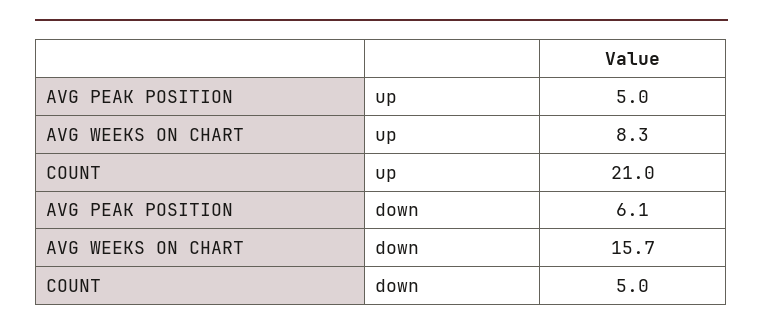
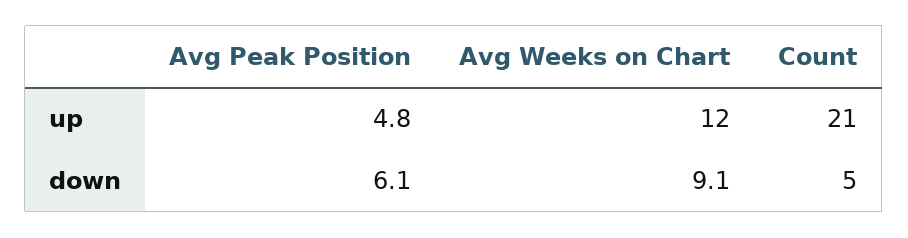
AVG PEAK POSITION, up: 5 -> 4.8
AVG WEEKS ON CHART, up: 8.3 -> 12
AVG WEEKS ON CHART, down: 15.7 -> 9.1

